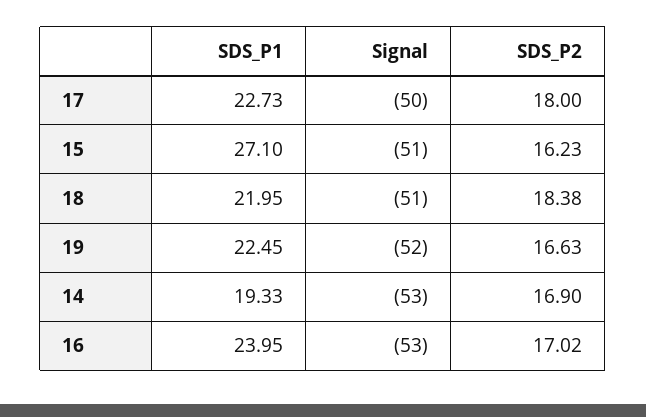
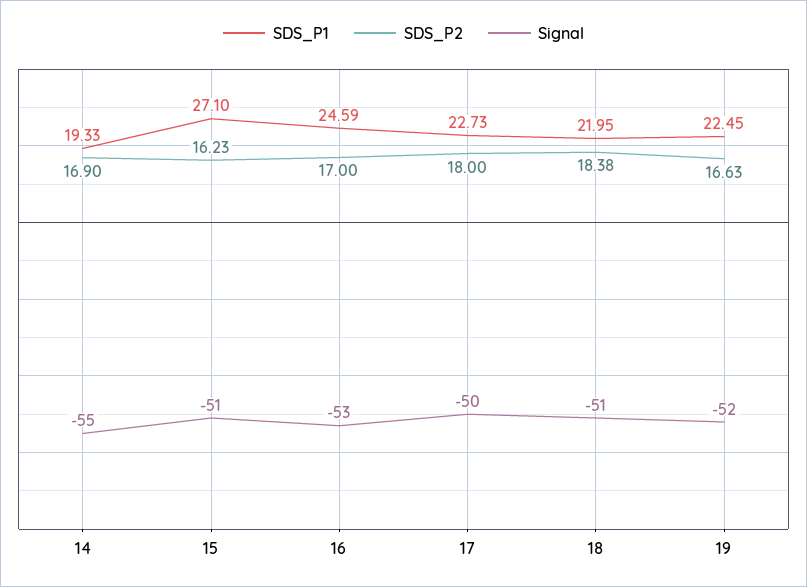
Signal, 14: -53 -> -55
SDS_P1, 16: 23.95 -> 24.59
SDS_P2, 16: 17.02 -> 17

